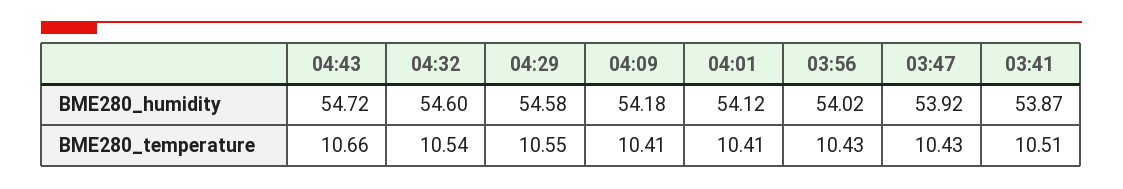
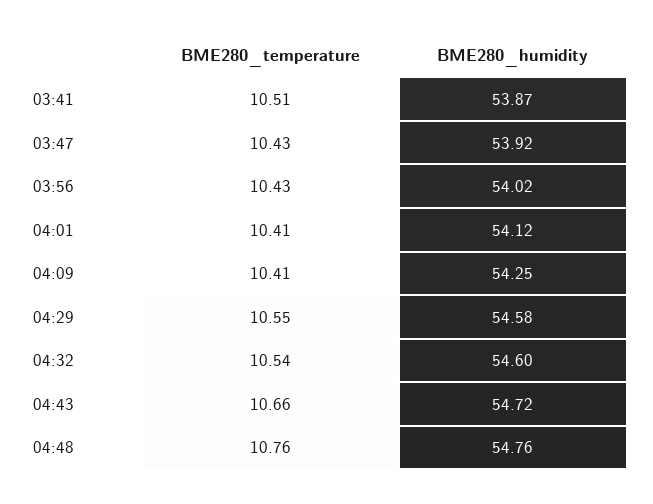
04:09, BME280_humidity: 54.18 -> 54.25
04:48, BME280_temperature: none -> 10.76
04:48, BME280_humidity: none -> 54.76

